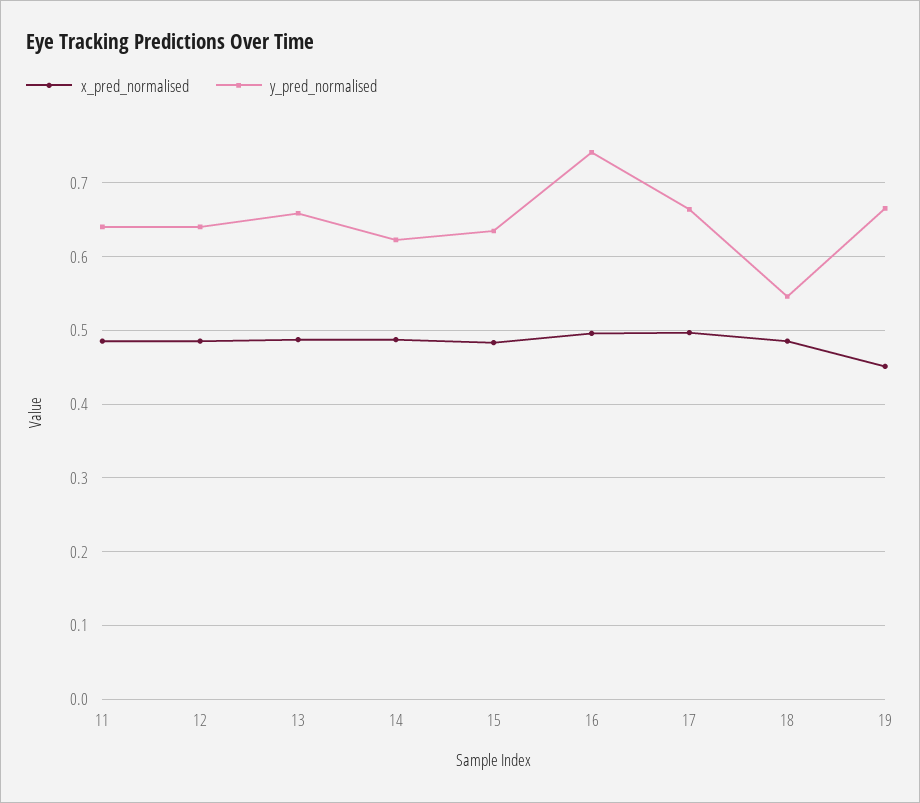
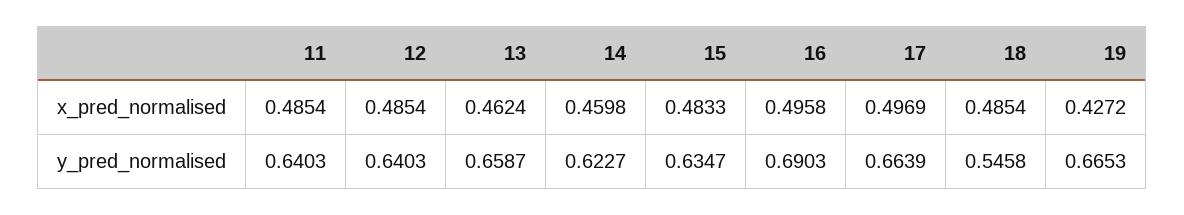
x_pred_normalised, 13: 0.49 -> 0.4624
x_pred_normalised, 14: 0.49 -> 0.4598
y_pred_normalised, 16: 0.74 -> 0.6903
x_pred_normalised, 19: 0.45 -> 0.4272

